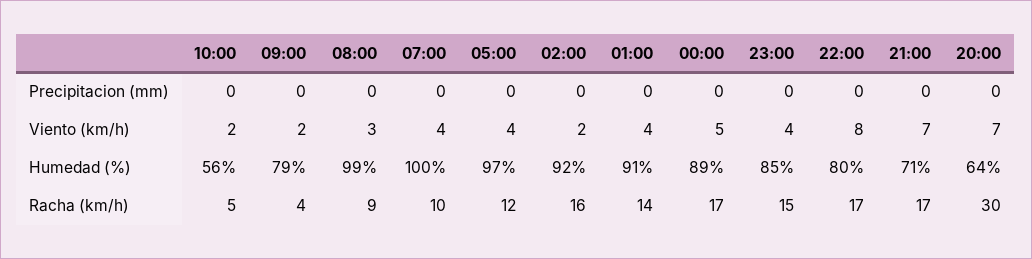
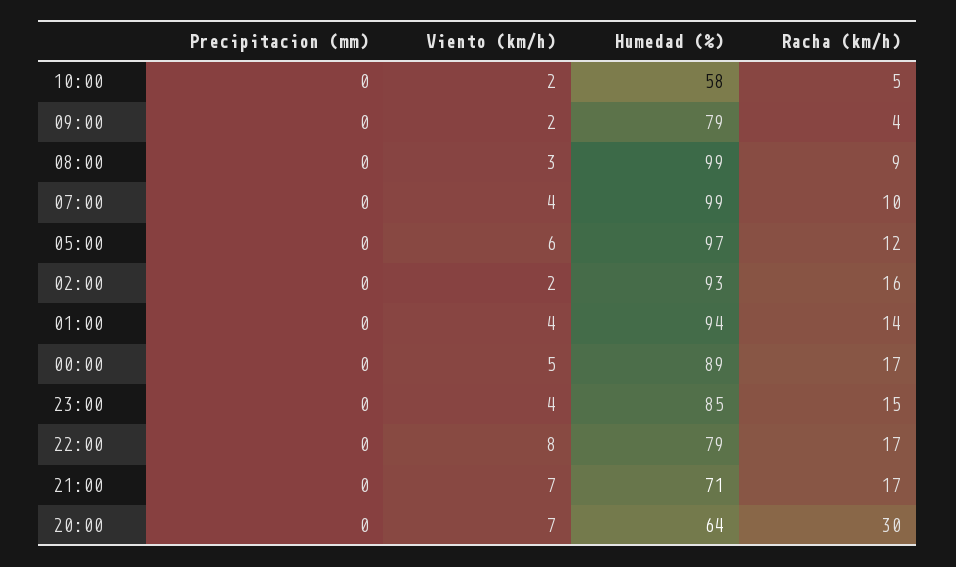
05:00, Viento (km/h): 4 -> 6
10:00, Humedad (%): 56 -> 58
07:00, Humedad (%): 100 -> 99
02:00, Humedad (%): 92 -> 93
01:00, Humedad (%): 91 -> 94
22:00, Humedad (%): 80 -> 79

